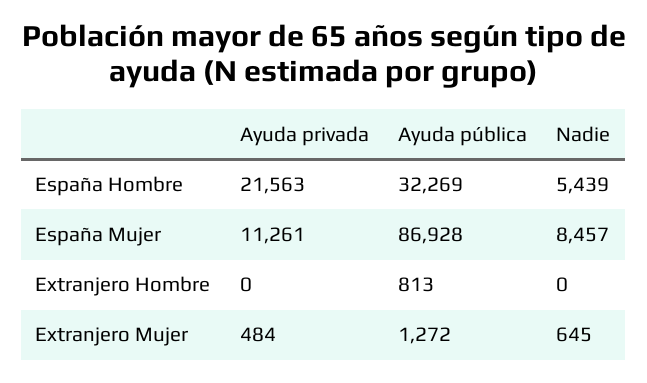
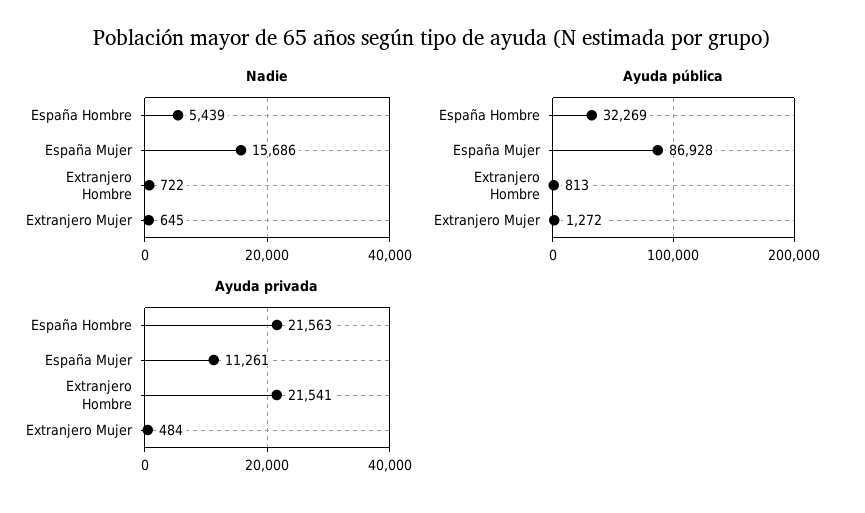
Nadie, España Mujer: 8457 -> 15686
Ayuda privada, Extranjero Hombre: 0 -> 21541
Nadie, Extranjero Hombre: 0 -> 722

